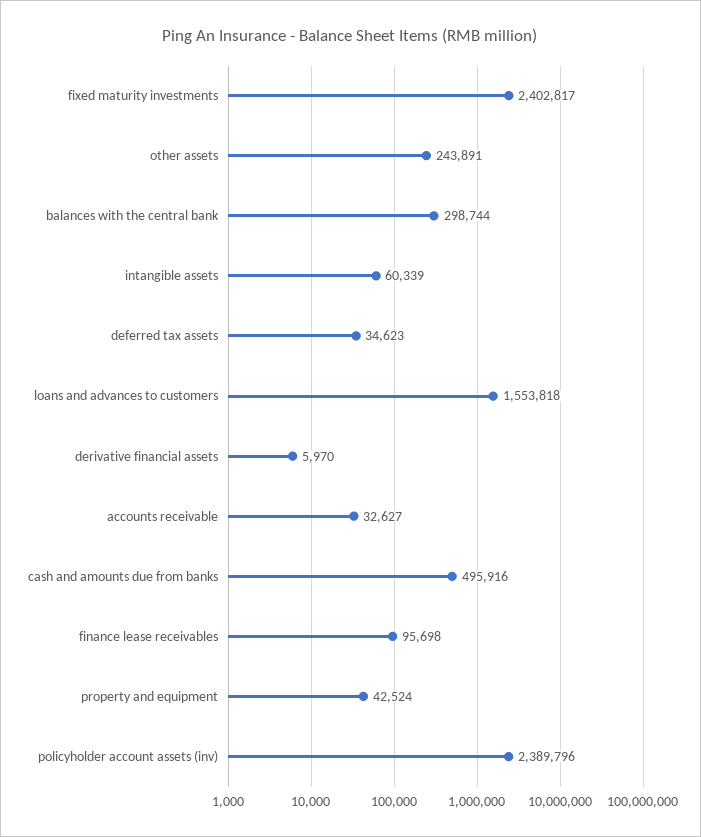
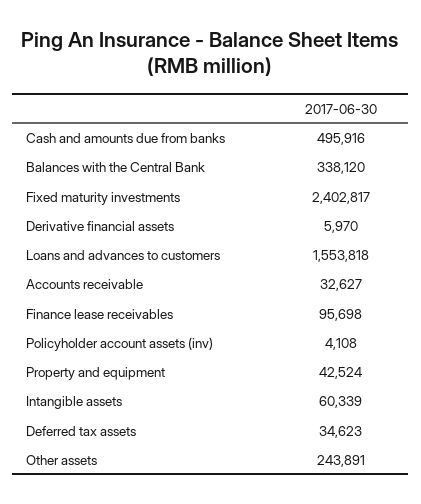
balances with the central bank: 298744 -> 338120
policyholder account assets (inv): 2389796 -> 4108

